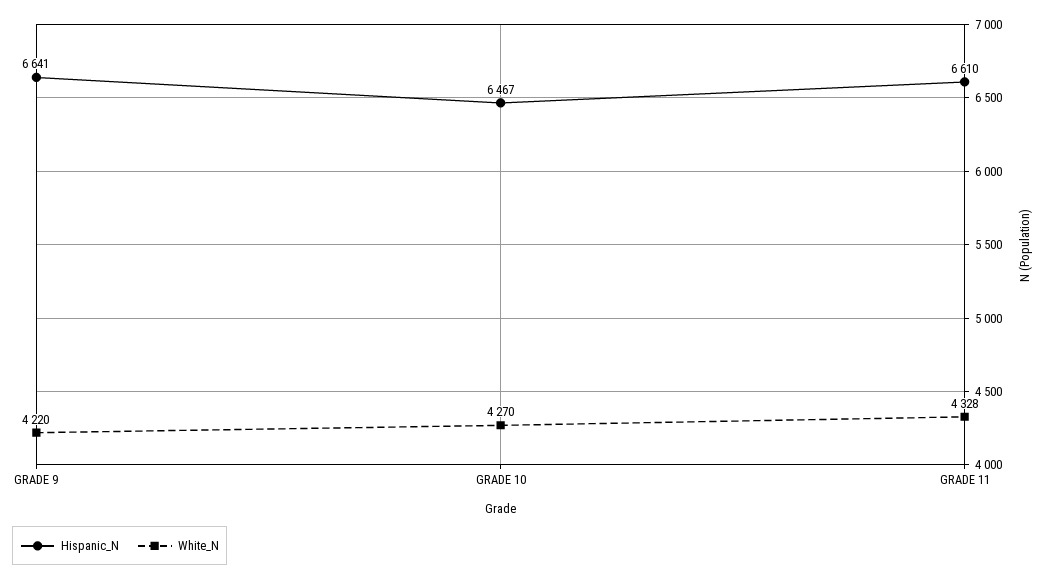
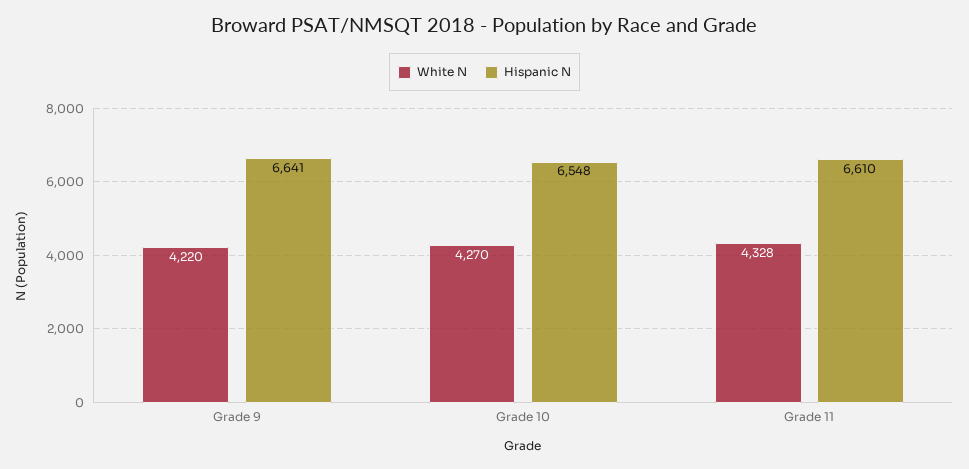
Hispanic_N, GRADE 10: 6467 -> 6548

